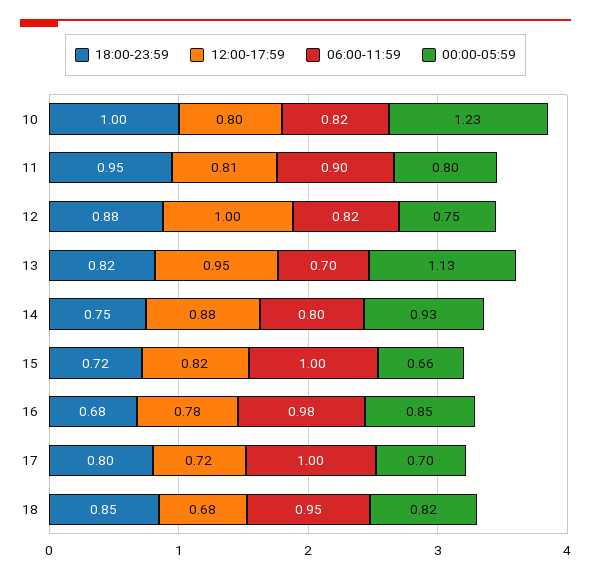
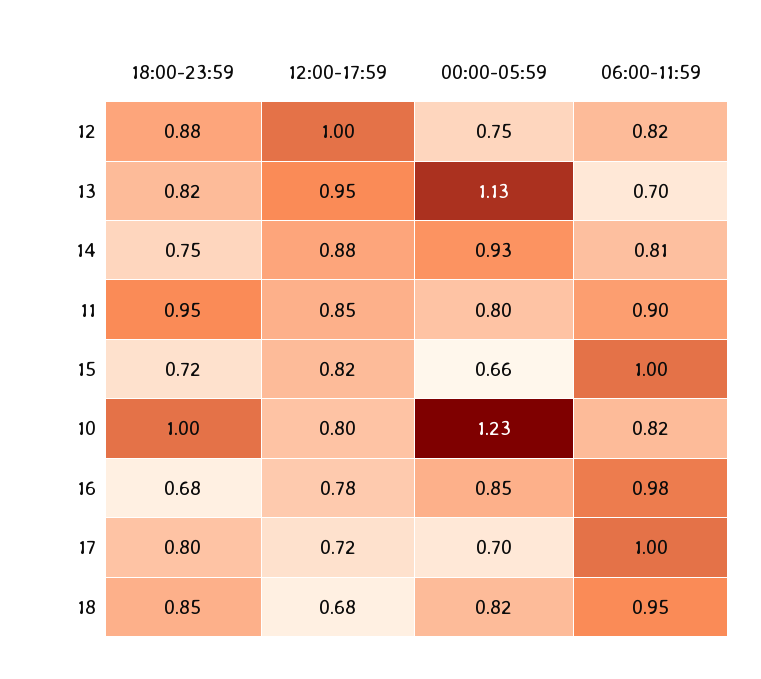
12:00-17:59, 11: 0.81 -> 0.85
06:00-11:59, 14: 0.8 -> 0.81

